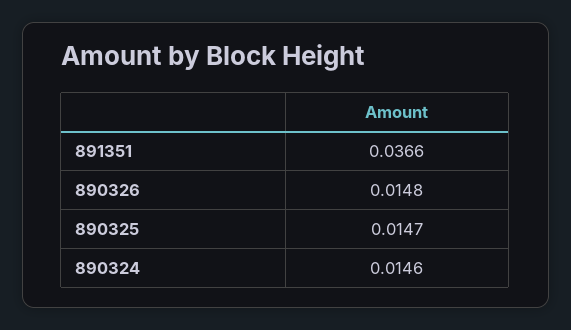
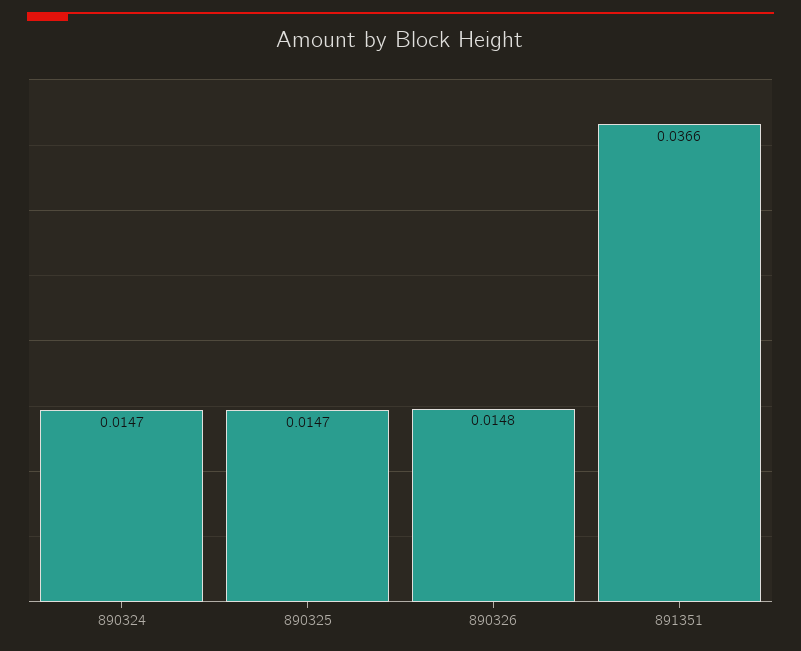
890324: 0.0146 -> 0.0147

